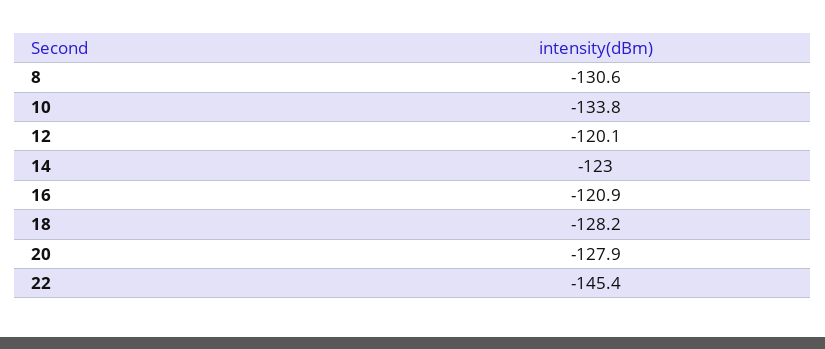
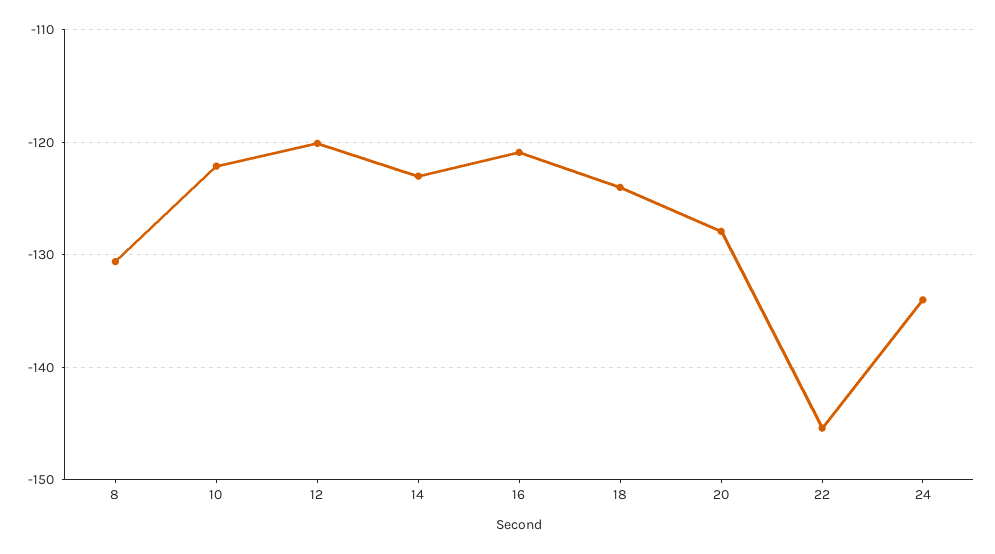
10: -133.8 -> -122
18: -128.2 -> -124
24: none -> -134

